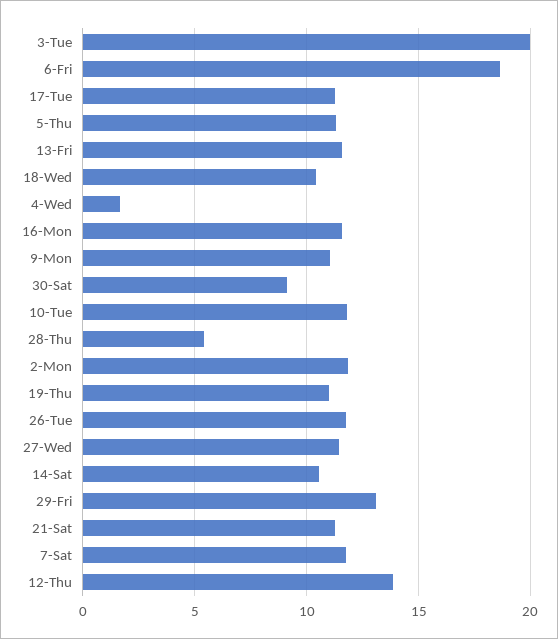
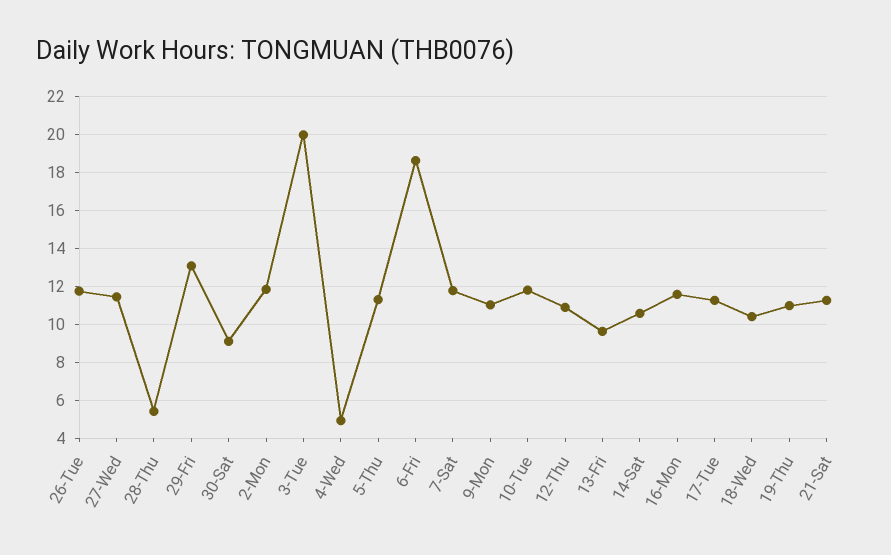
13-Fri: 11.5 -> 9.5
4-Wed: 1.5 -> 5
12-Thu: 14 -> 11

